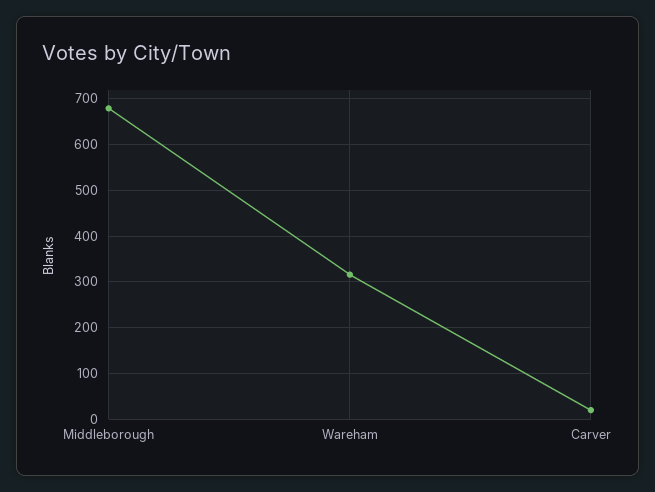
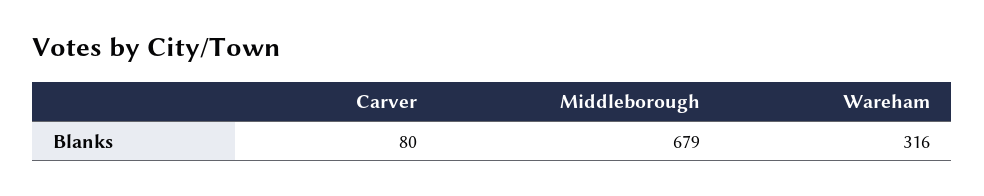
Carver: 20 -> 80

